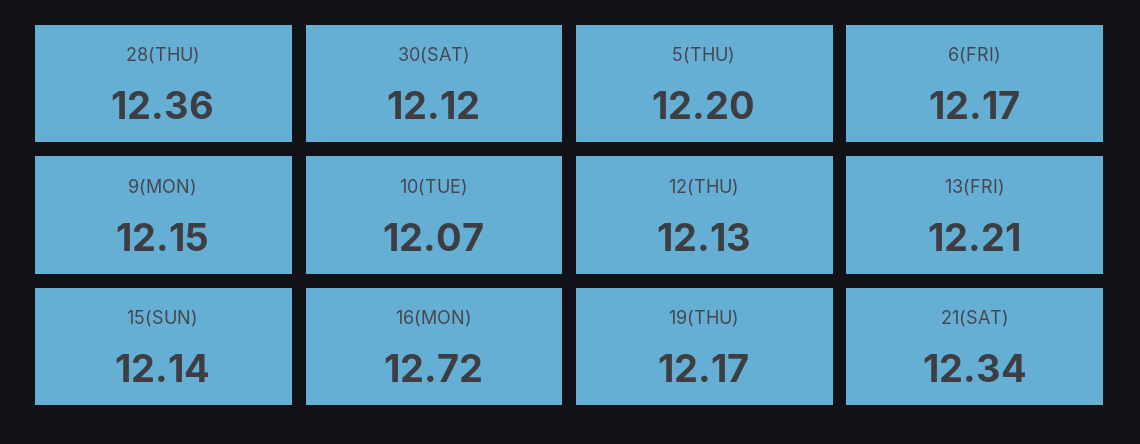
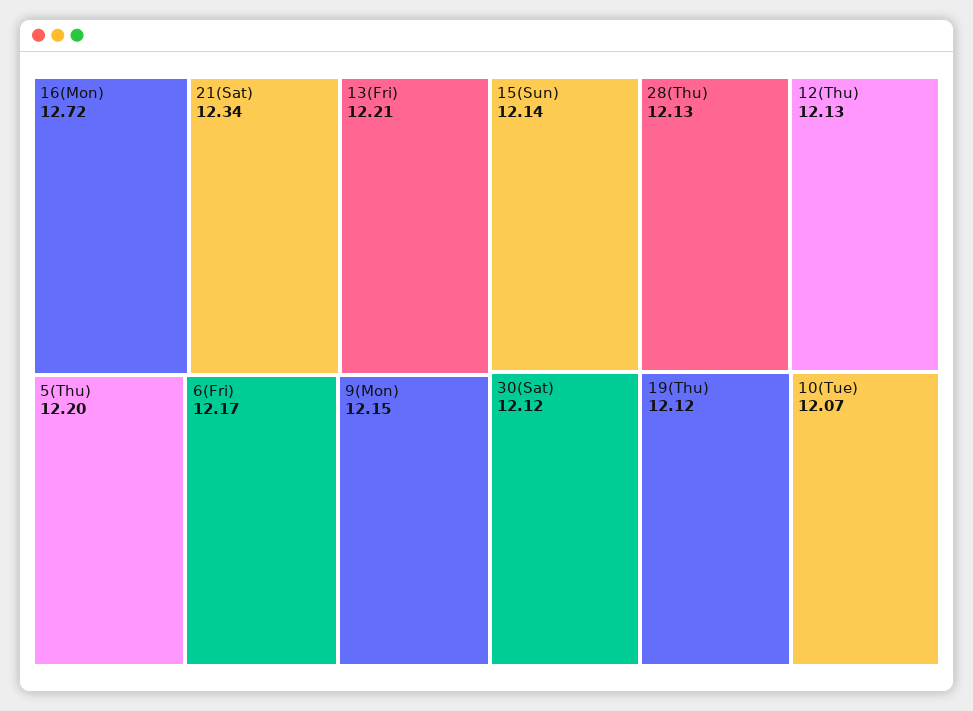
28(THU): 12.36 -> 12.13
19(THU): 12.17 -> 12.12

